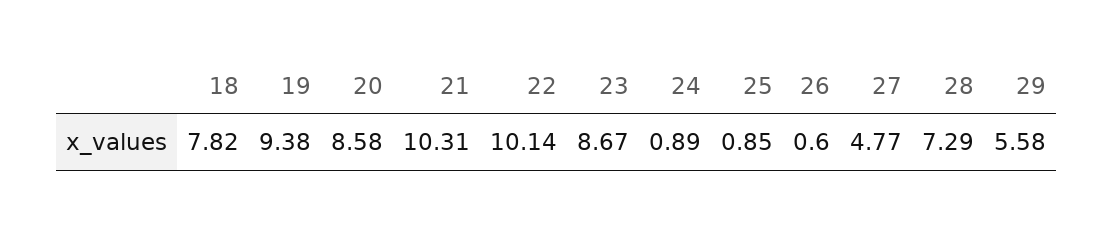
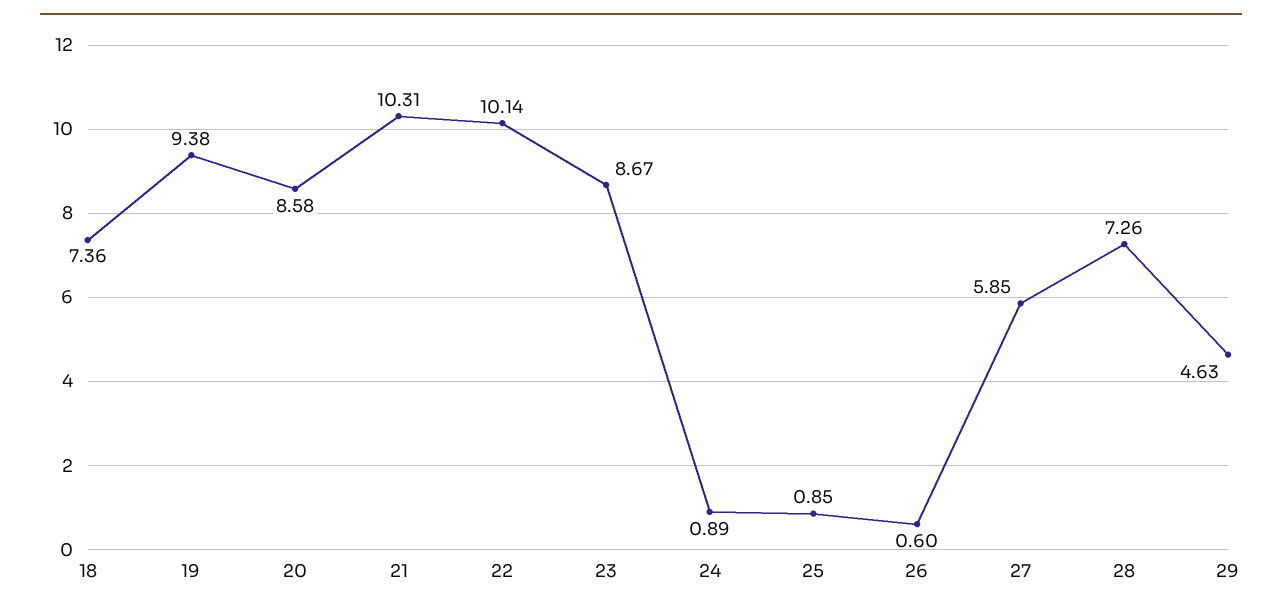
18: 7.82 -> 7.36
27: 4.77 -> 5.85
28: 7.29 -> 7.26
29: 5.58 -> 4.63

